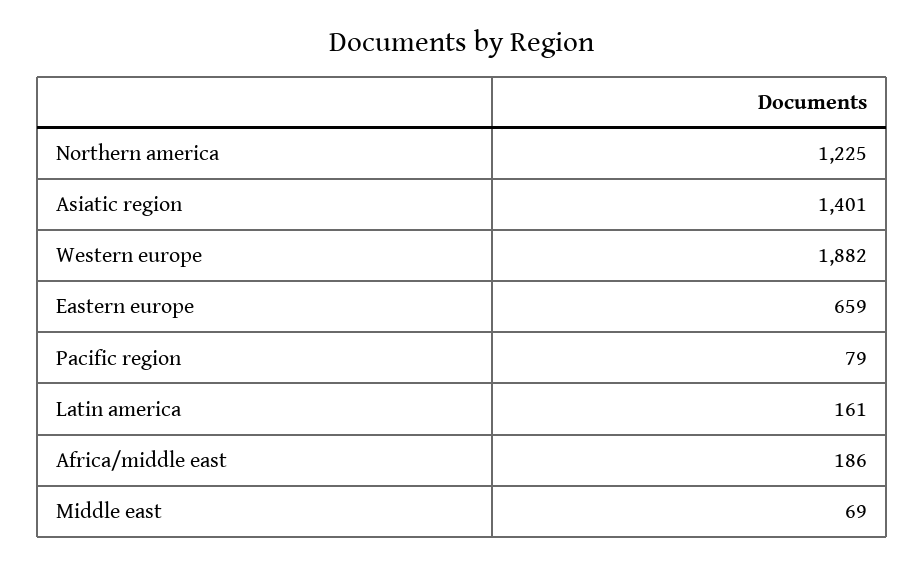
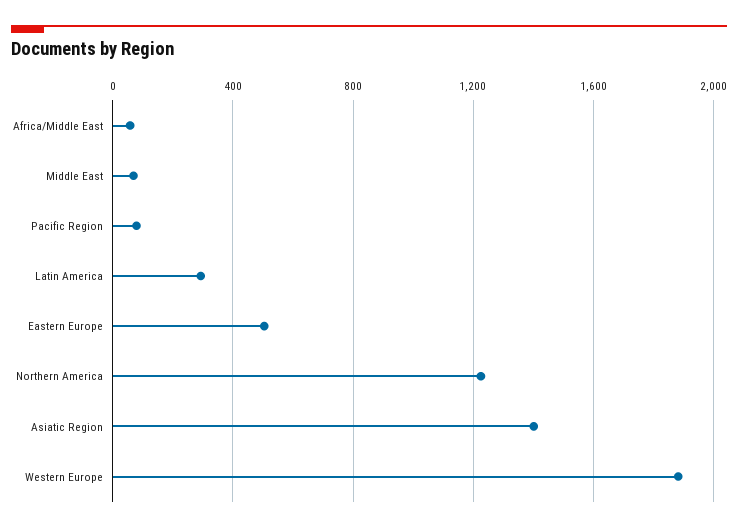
Eastern europe: 659 -> 500
Latin america: 161 -> 300
Africa/middle east: 186 -> 50

